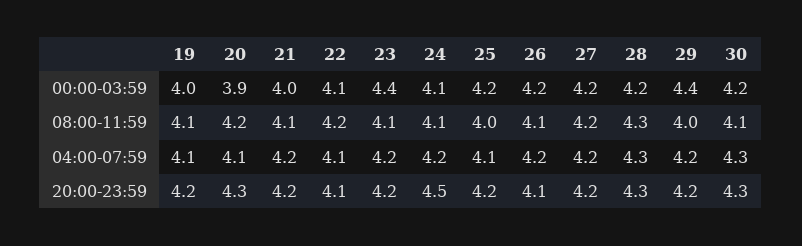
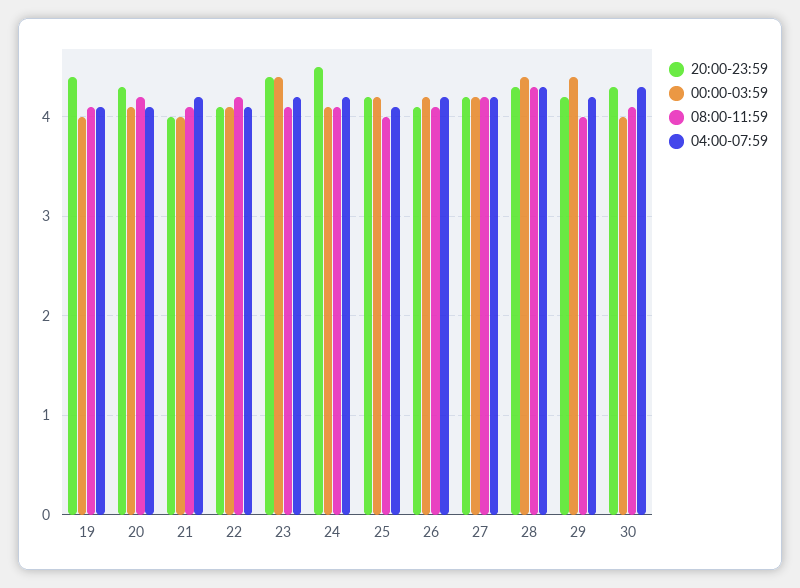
00:00-03:59, 20: 3.9 -> 4.1
00:00-03:59, 28: 4.2 -> 4.4
00:00-03:59, 30: 4.2 -> 4
20:00-23:59, 19: 4.2 -> 4.4
20:00-23:59, 21: 4.2 -> 4
20:00-23:59, 23: 4.2 -> 4.4

